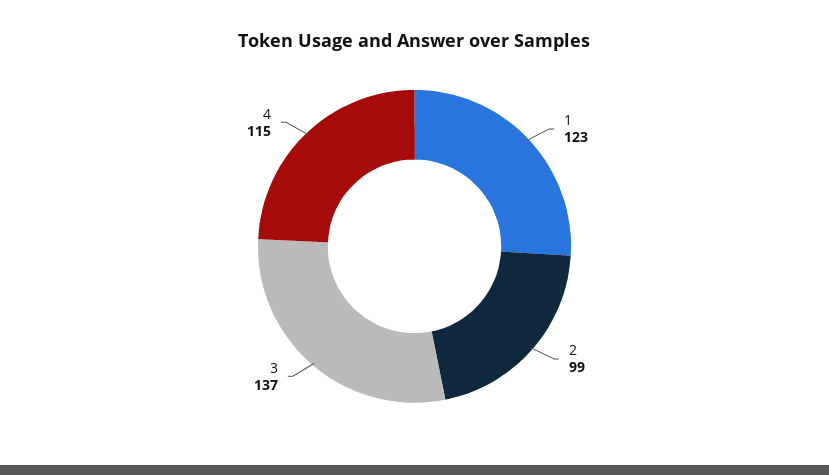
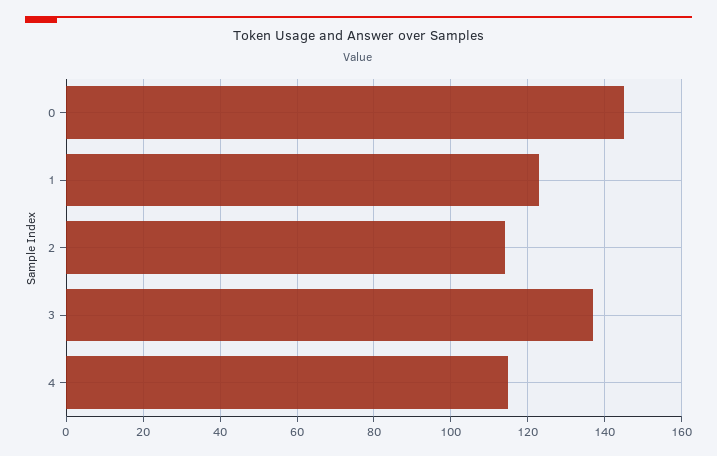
2: 99 -> 115
0: none -> 145

